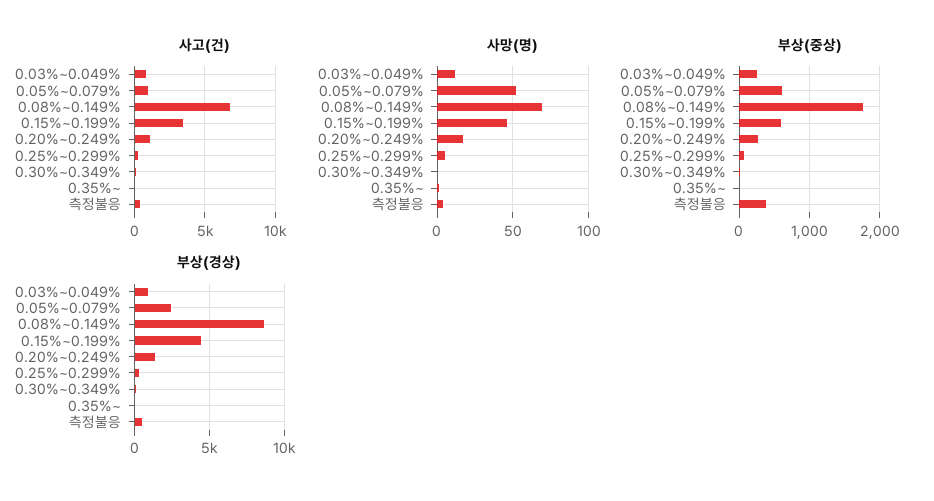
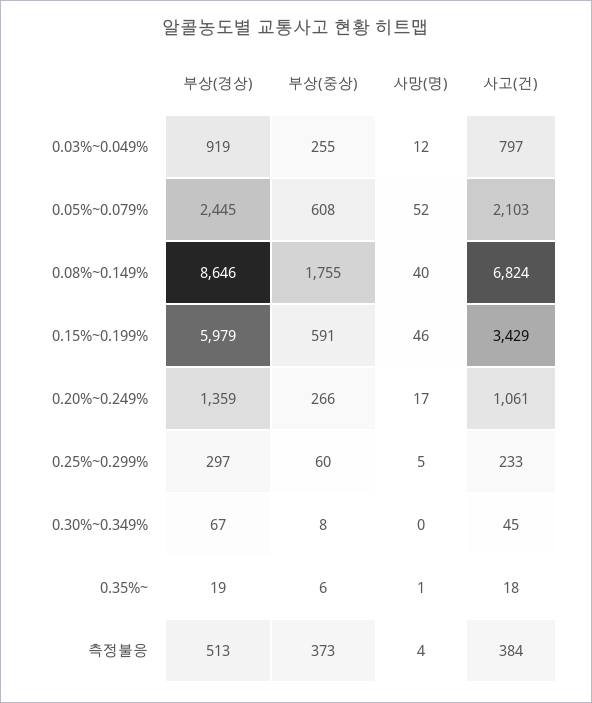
사고(건), 0.05%~0.079%: 1000 -> 2103
사망(명), 0.08%~0.149%: 70 -> 40
부상(경상), 0.15%~0.199%: 4500 -> 5979

